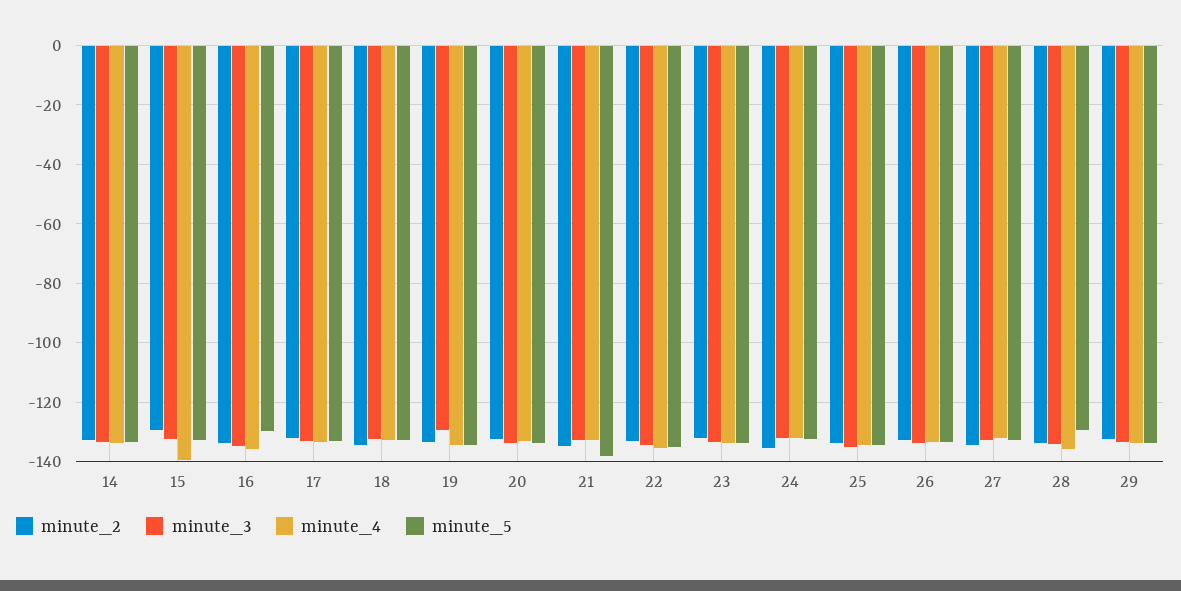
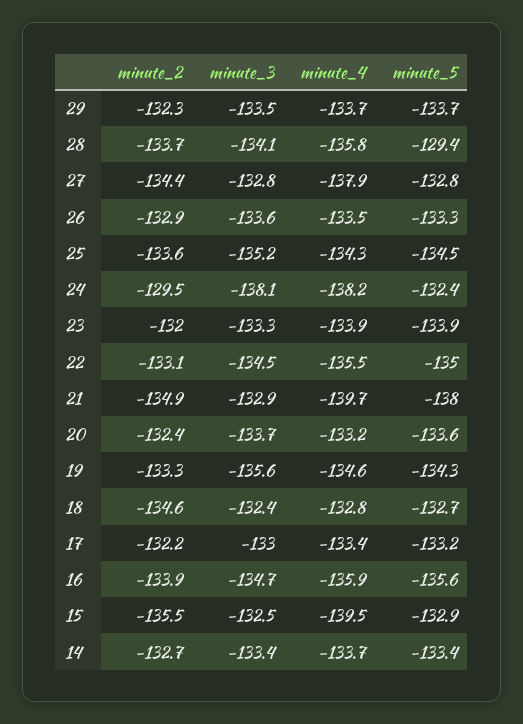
minute_2, 15: -130 -> -135.5
minute_5, 16: -130 -> -135.6
minute_3, 19: -130 -> -135.6
minute_4, 21: -132.5 -> -139.7
minute_2, 24: -135 -> -129.5
minute_3, 24: -132.5 -> -138.1
minute_4, 24: -132.5 -> -138.2
minute_4, 27: -132.5 -> -137.9

